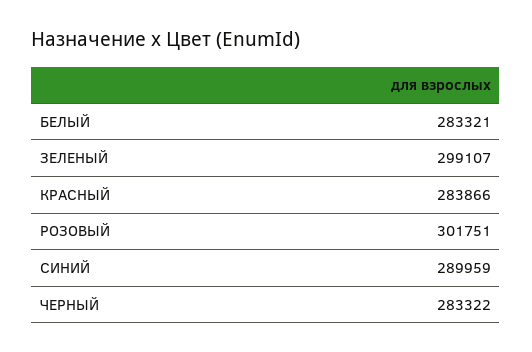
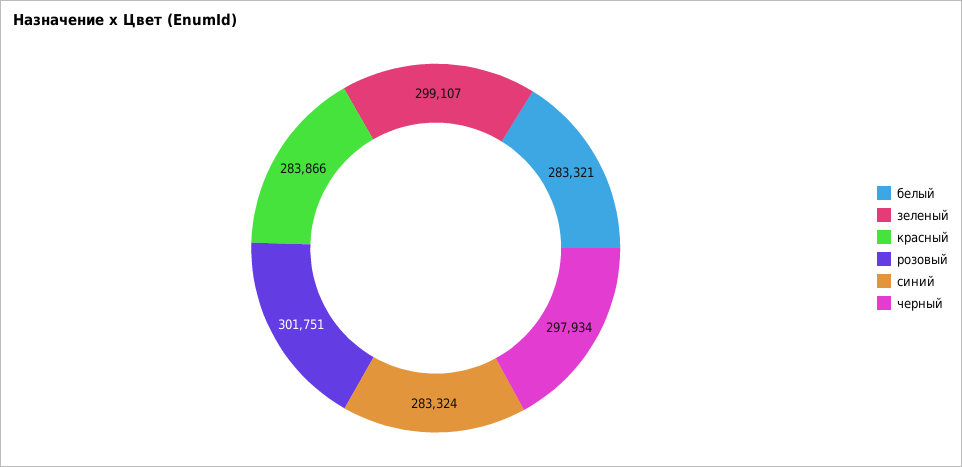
СИНИЙ: 289959 -> 283324
ЧЕРНЫЙ: 283322 -> 297934

